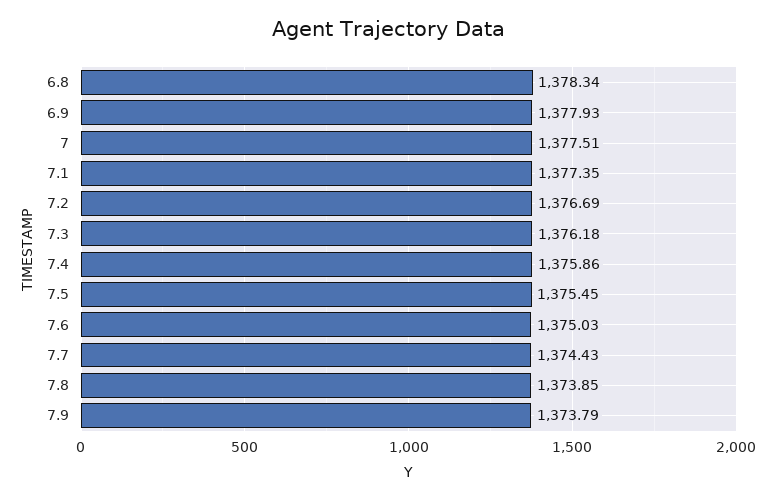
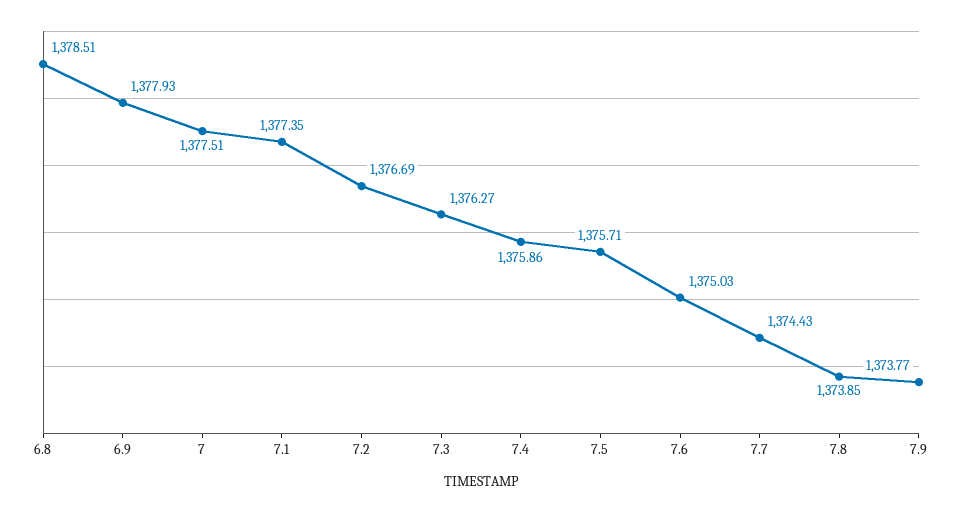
6.8: 1378.34 -> 1378.51
7.3: 1376.18 -> 1376.27
7.5: 1375.45 -> 1375.71
7.9: 1373.79 -> 1373.77

